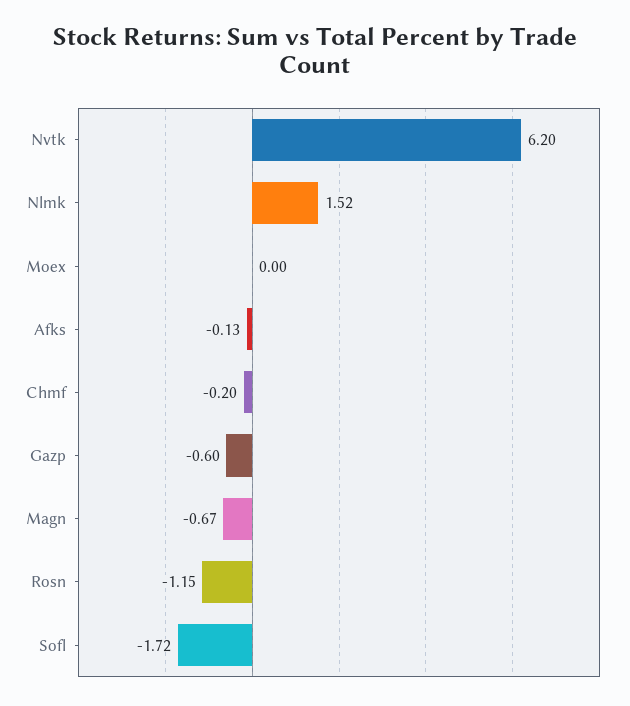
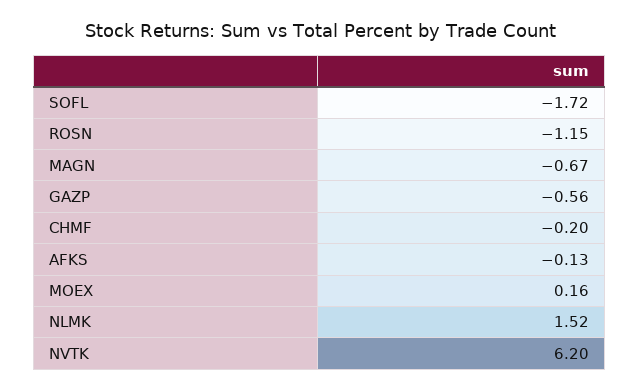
Moex: 0 -> 0.16
Gazp: -0.6 -> -0.56

